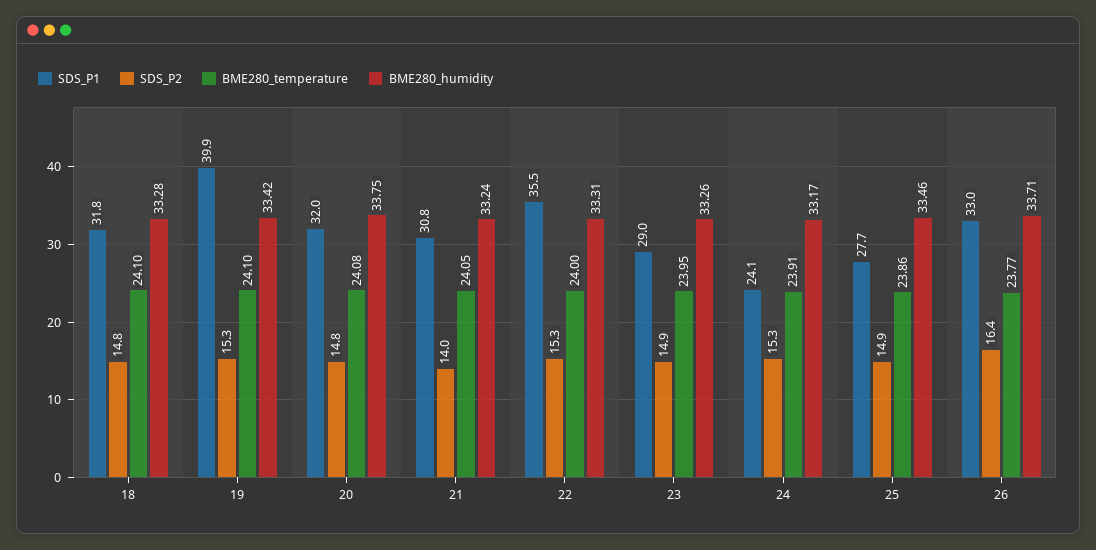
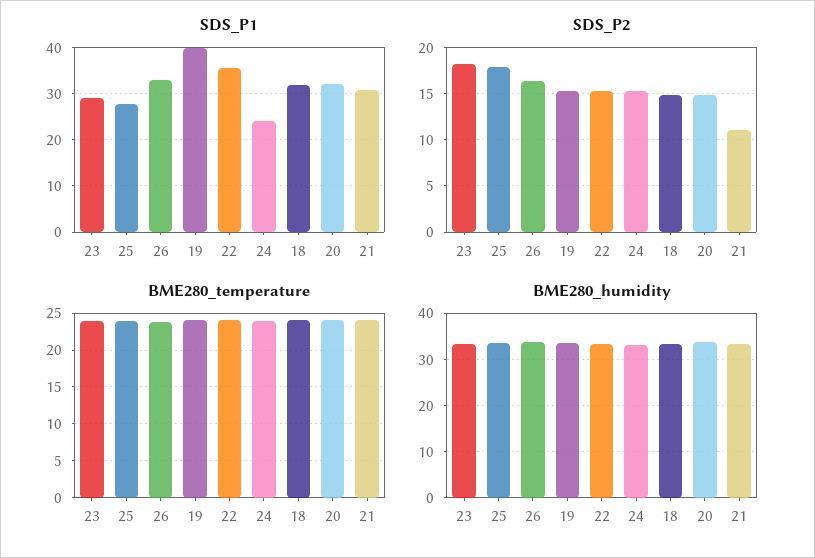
SDS_P2, 21: 14 -> 11
SDS_P2, 23: 14.9 -> 18
SDS_P2, 25: 14.9 -> 18

